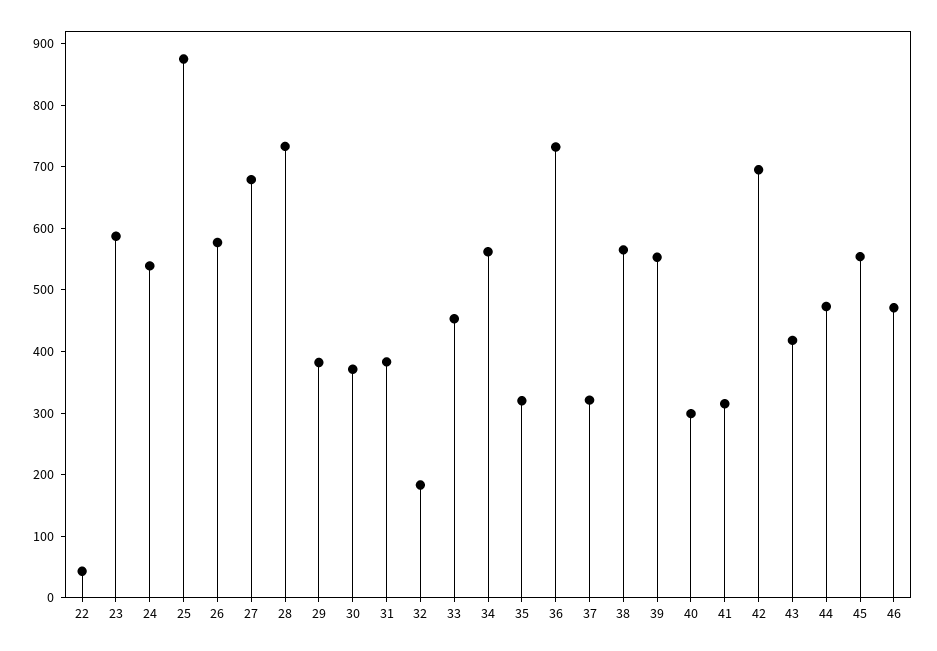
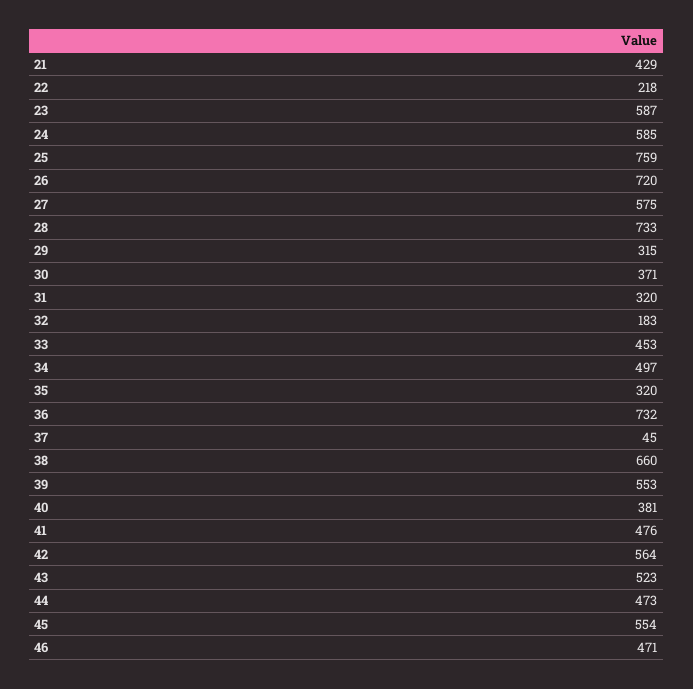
22: 40 -> 218
24: 540 -> 585
25: 880 -> 759
26: 580 -> 720
27: 680 -> 575
29: 380 -> 315
31: 380 -> 320
34: 560 -> 497
37: 320 -> 45
38: 560 -> 660
40: 300 -> 381
41: 320 -> 476
42: 700 -> 564
43: 420 -> 523
21: none -> 429

